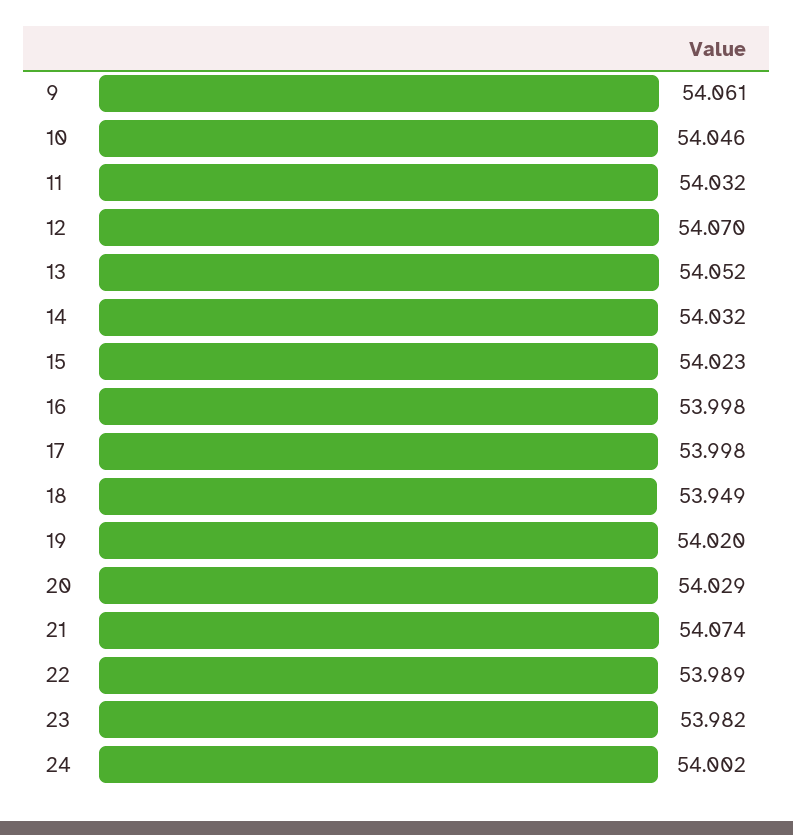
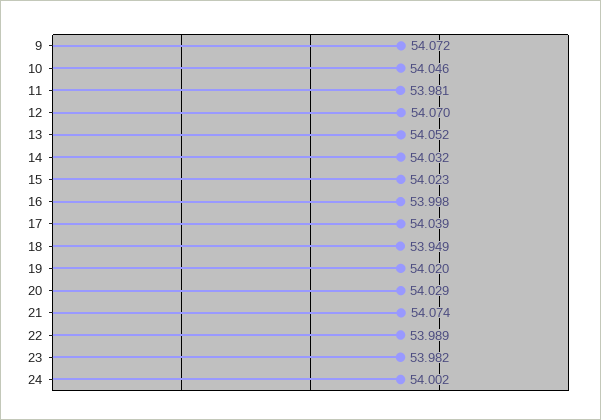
9: 54.061 -> 54.072
11: 54.032 -> 53.981
17: 53.998 -> 54.039

